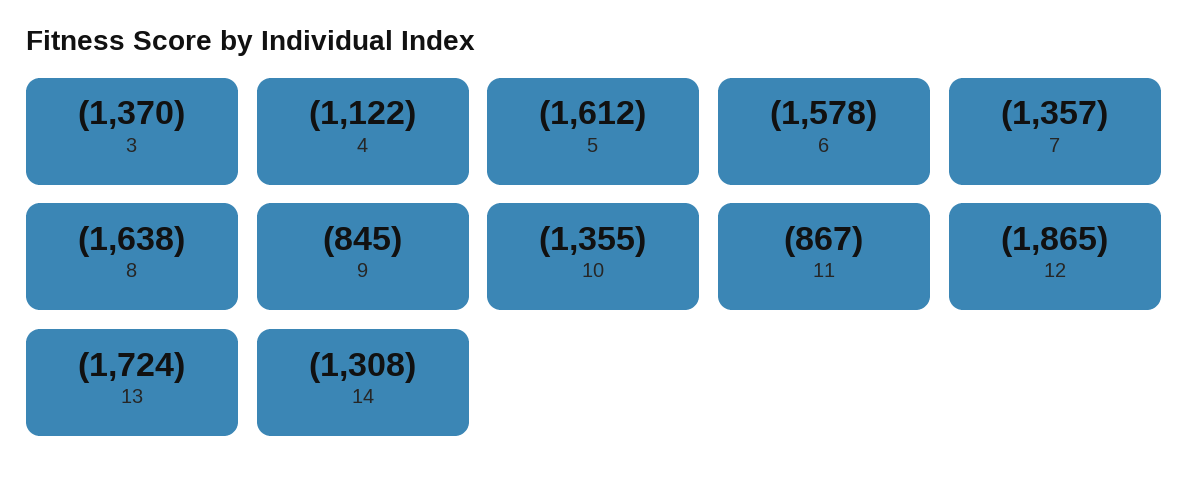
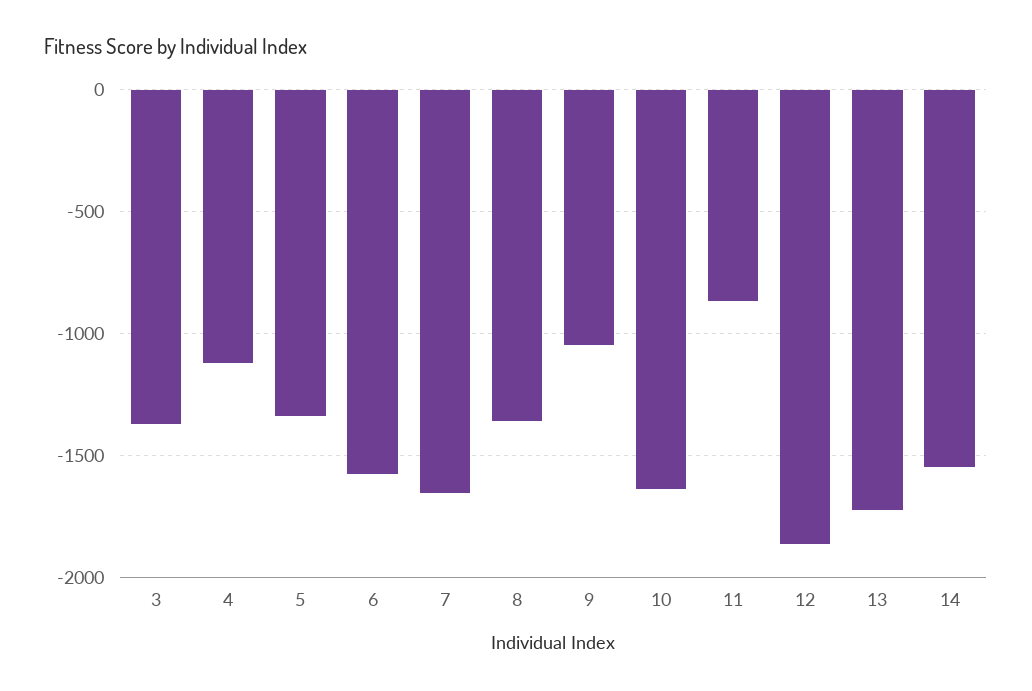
5: -1612 -> -1350
7: -1357 -> -1650
8: -1638 -> -1350
9: -845 -> -1050
10: -1355 -> -1650
14: -1308 -> -1550

